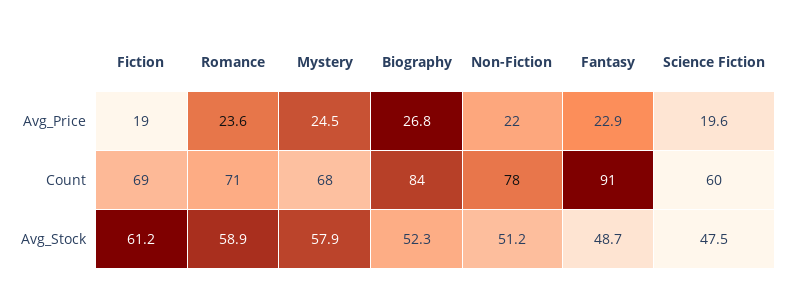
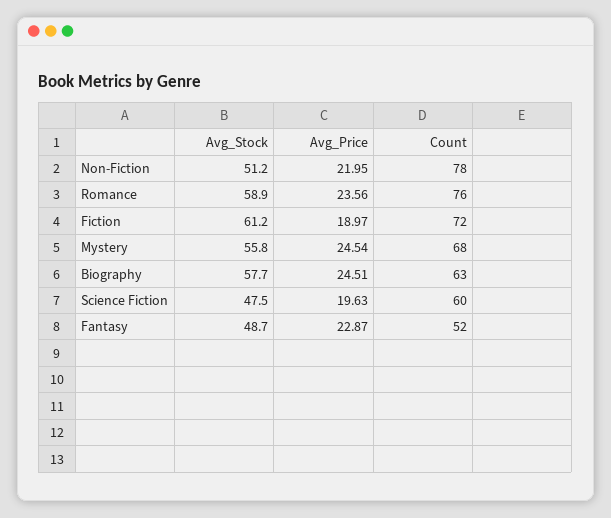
Biography, Avg_Price: 26.8 -> 24.51
Fiction, Count: 69 -> 72
Romance, Count: 71 -> 76
Biography, Count: 84 -> 63
Fantasy, Count: 91 -> 52
Mystery, Avg_Stock: 57.9 -> 55.8
Biography, Avg_Stock: 52.3 -> 57.7

